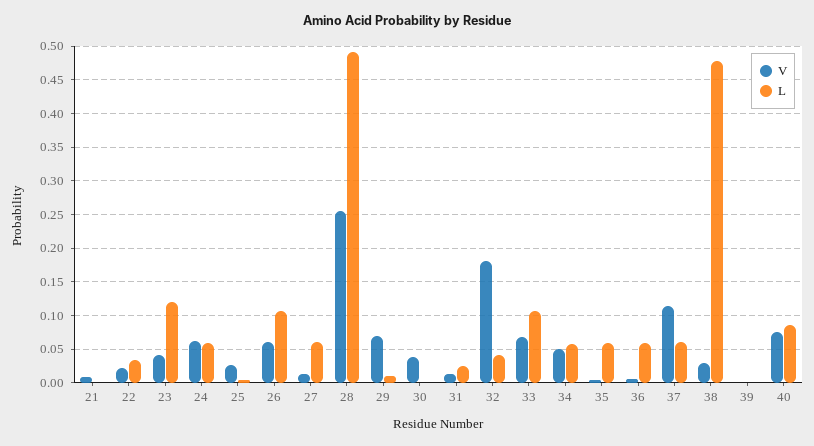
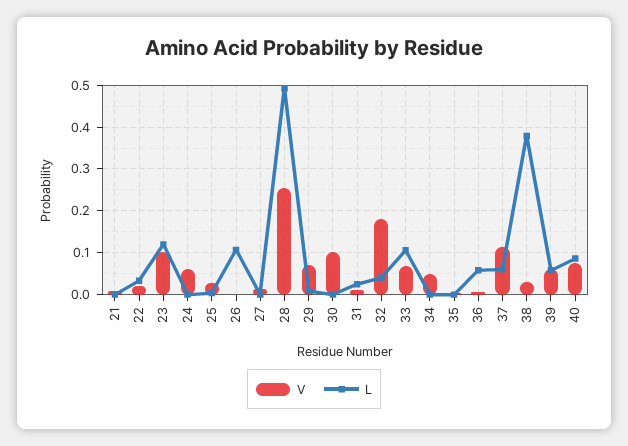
V, 23: 0.04 -> 0.1
L, 24: 0.06 -> 0
V, 26: 0.06 -> 0
L, 27: 0.06 -> 0
V, 30: 0.04 -> 0.1
L, 34: 0.06 -> 0
L, 35: 0.06 -> 0
L, 38: 0.48 -> 0.38
V, 39: 0 -> 0.06
L, 39: 0 -> 0.06

